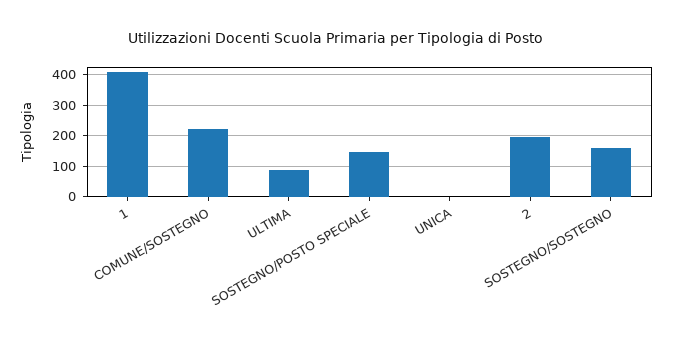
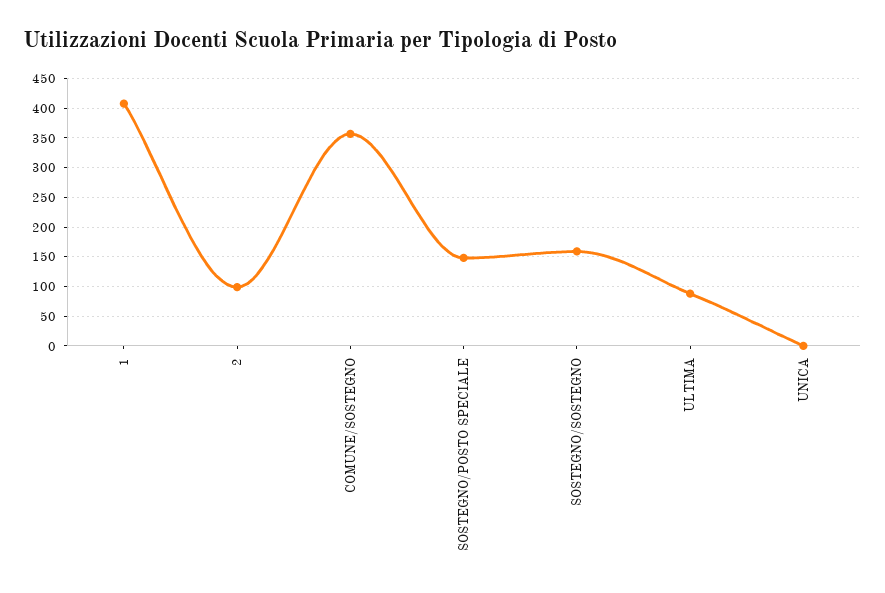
COMUNE/SOSTEGNO: 220 -> 350
2: 200 -> 100

